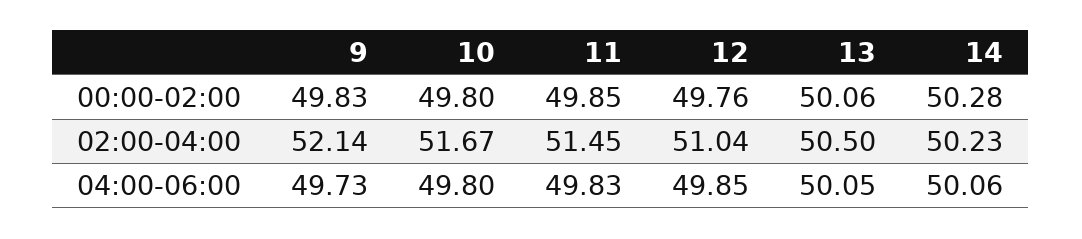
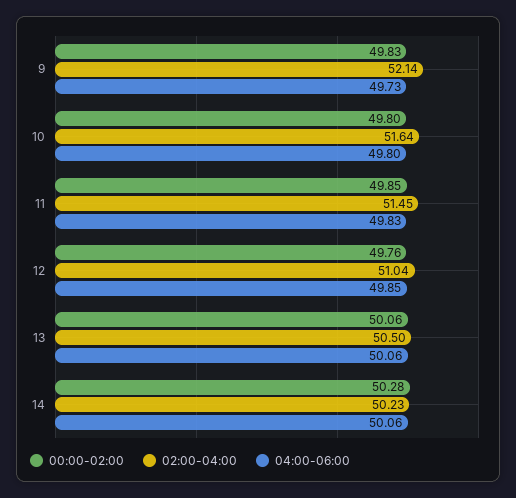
02:00-04:00, 10: 51.67 -> 51.64
04:00-06:00, 13: 50.05 -> 50.06

